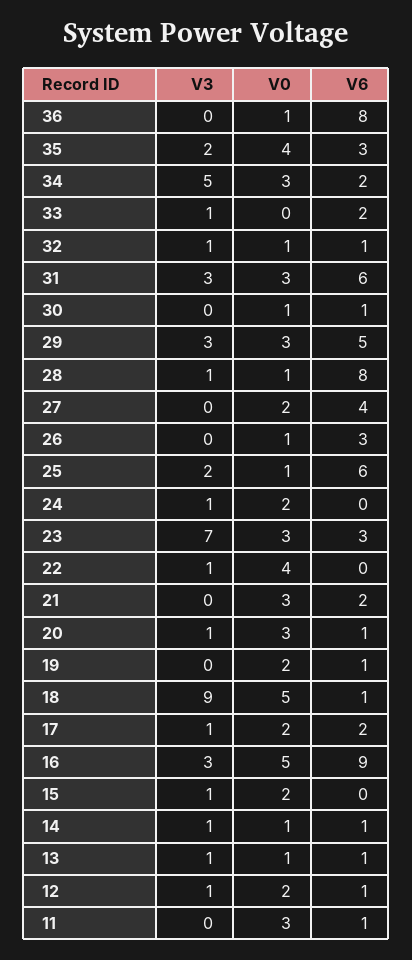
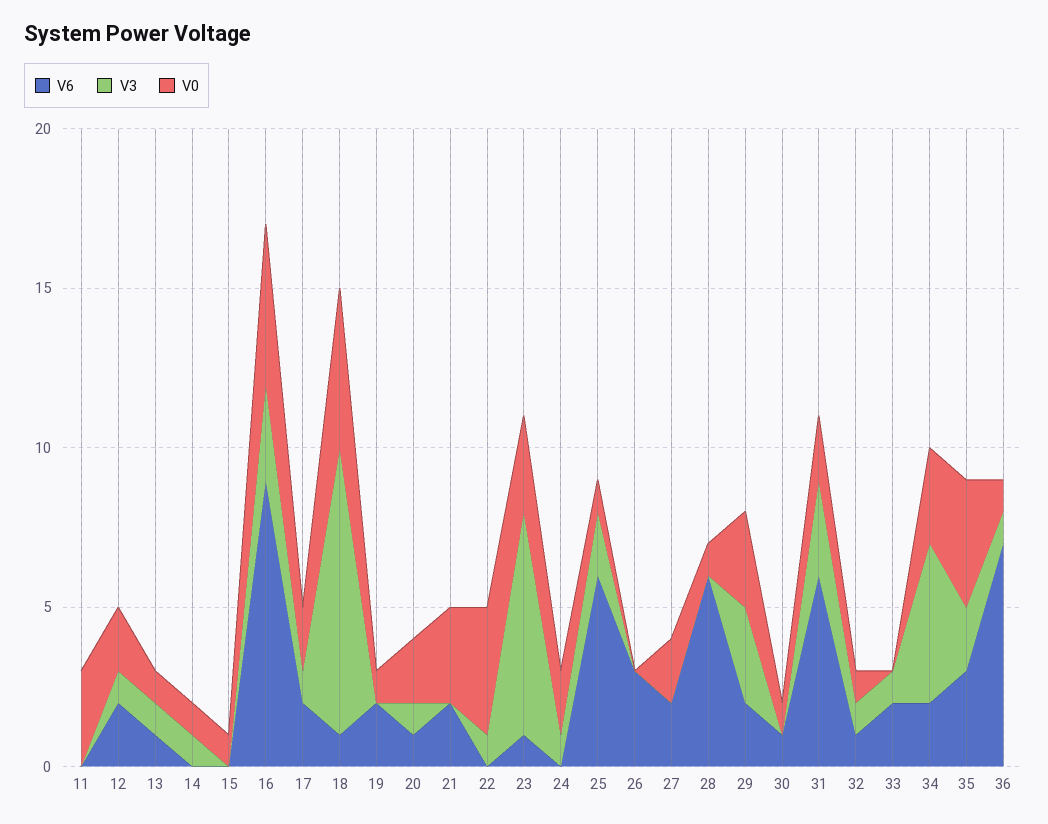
V3, 36: 0 -> 1
V6, 36: 8 -> 7
V0, 31: 3 -> 2
V6, 29: 5 -> 2
V3, 28: 1 -> 0
V6, 28: 8 -> 6
V6, 27: 4 -> 2
V0, 26: 1 -> 0
V6, 23: 3 -> 1
V0, 20: 3 -> 2
V0, 19: 2 -> 1
V6, 19: 1 -> 2
V3, 15: 1 -> 0
V0, 15: 2 -> 1
V6, 14: 1 -> 0
V6, 12: 1 -> 2
V6, 11: 1 -> 0

